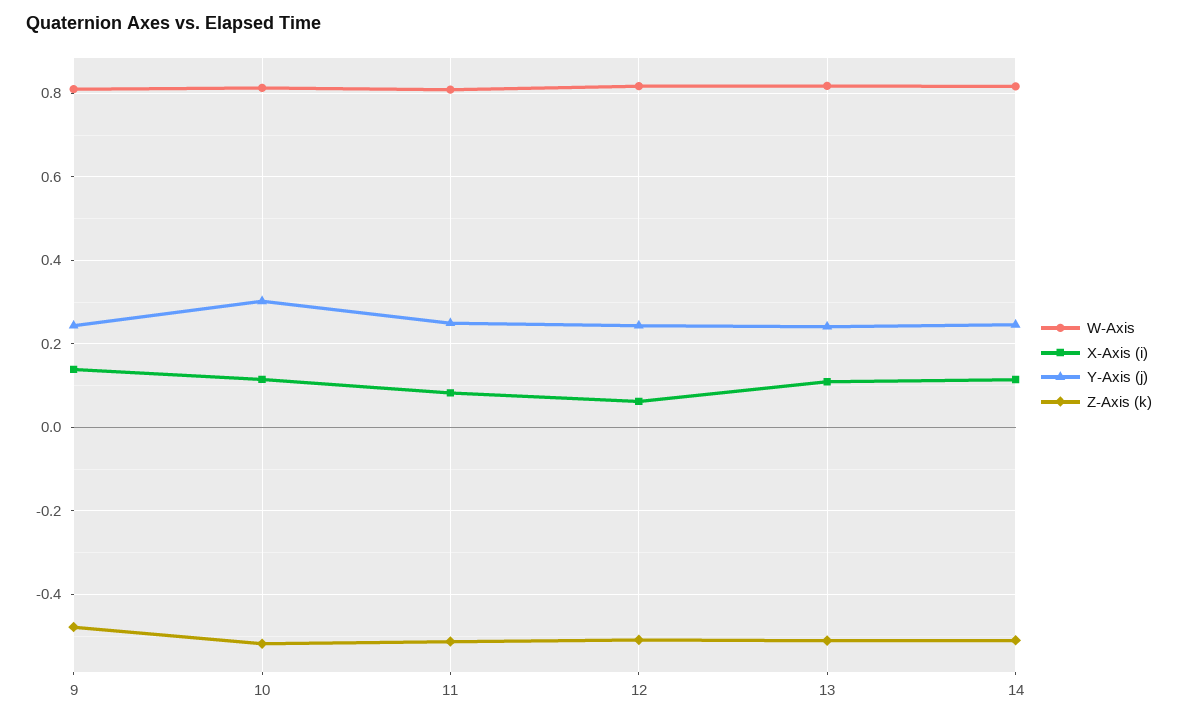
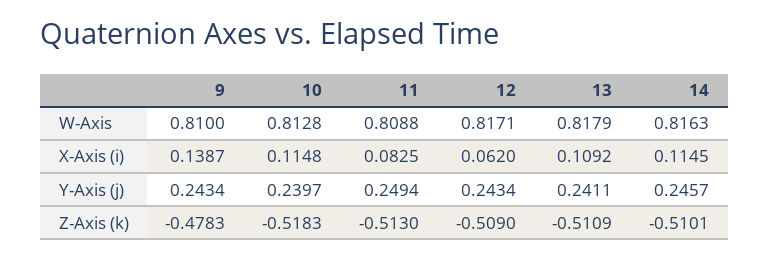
Y-Axis (j), 10: 0.3 -> 0.2397

